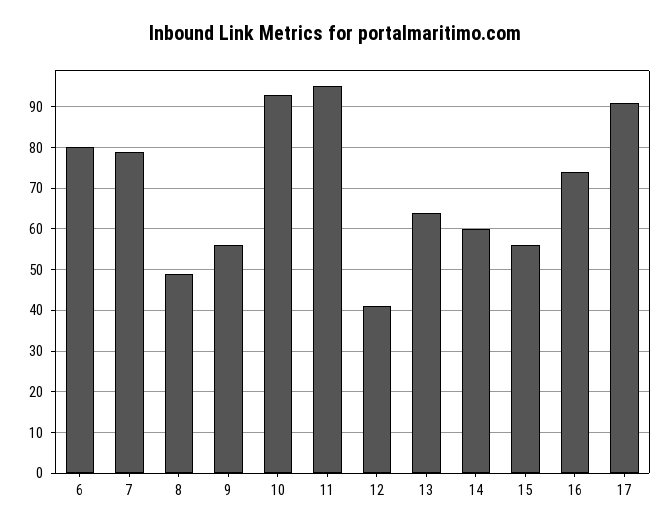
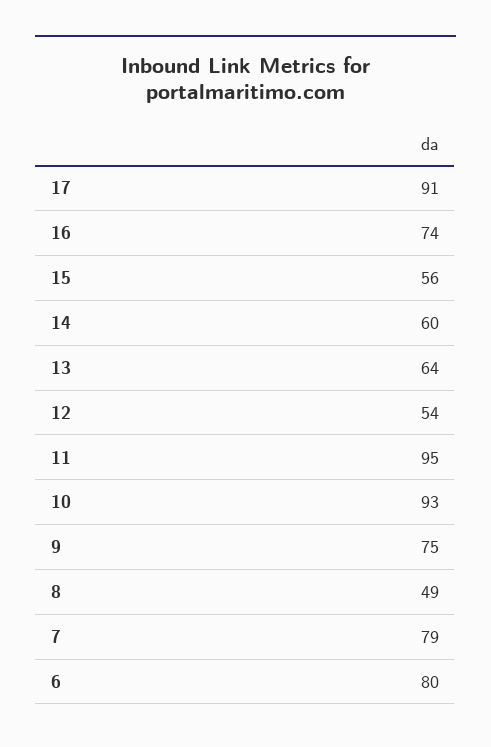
9: 55 -> 75
12: 40 -> 54

